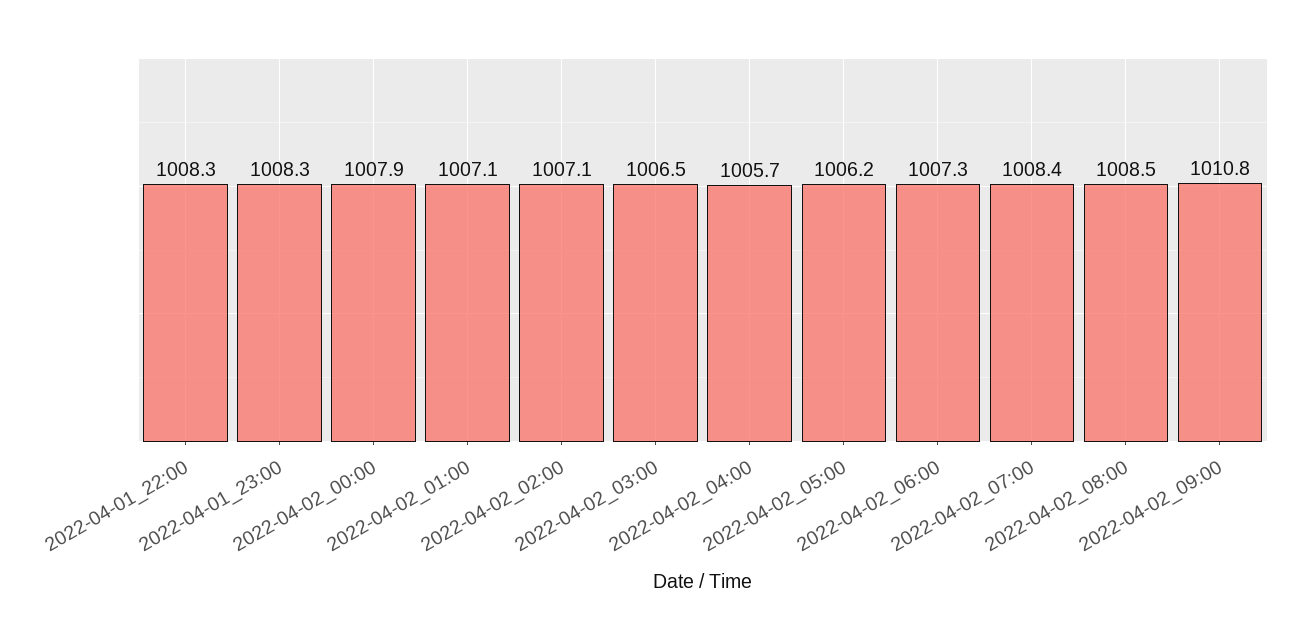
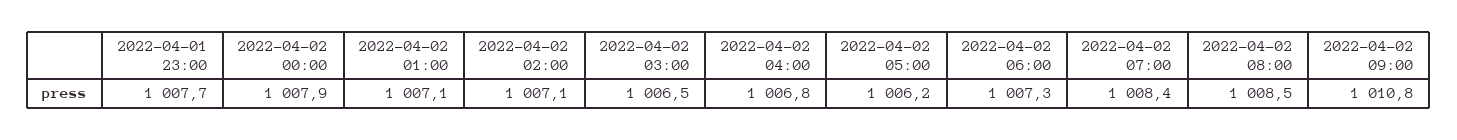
2022-04-01_22:00: 1008.3 -> none
2022-04-01_23:00: 1008.3 -> 1007.7
2022-04-02_04:00: 1005.7 -> 1006.8

